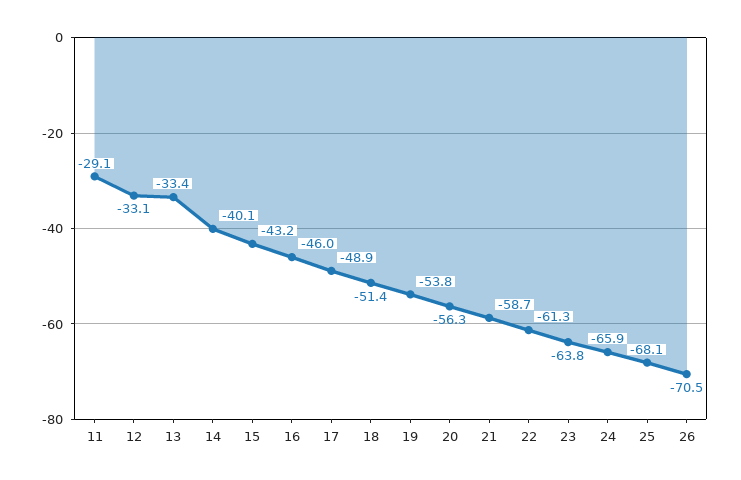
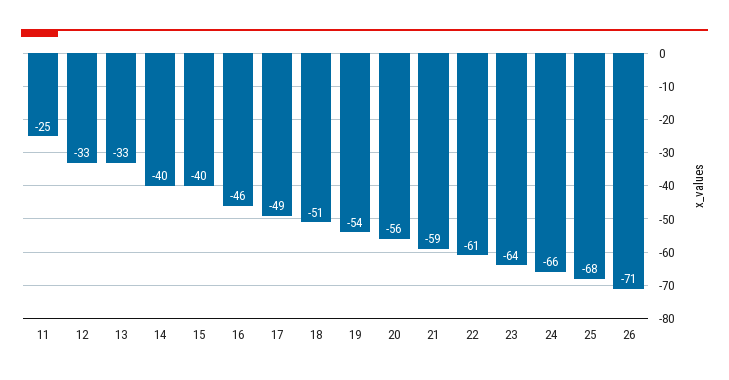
11: -29.1 -> -25
15: -43.2 -> -40

